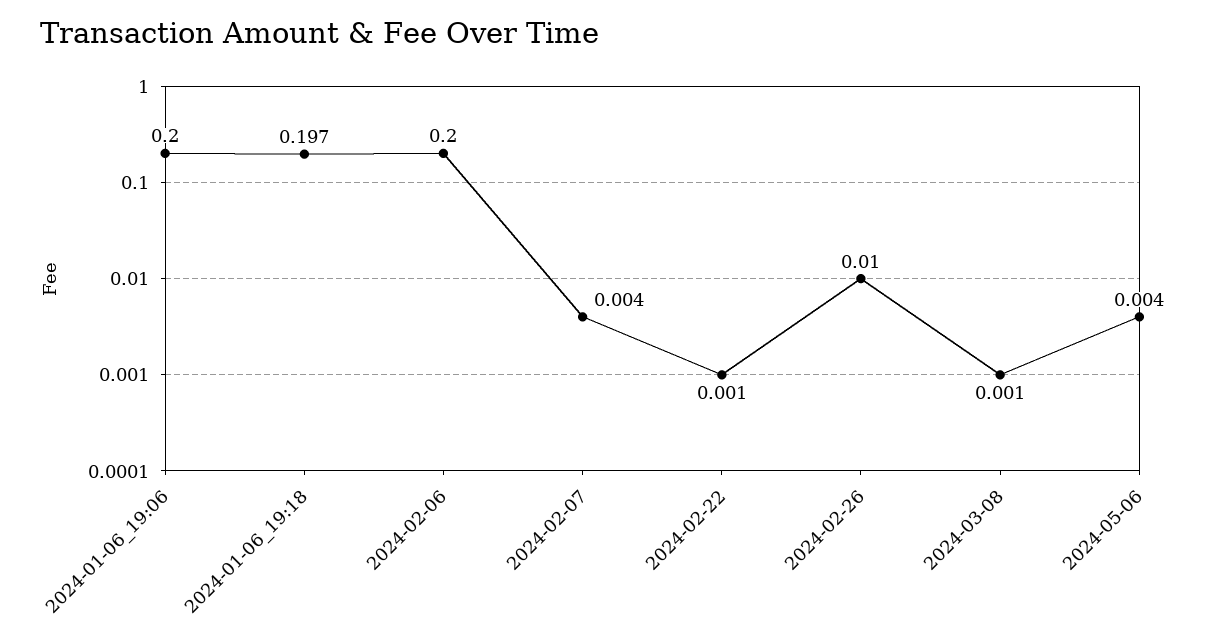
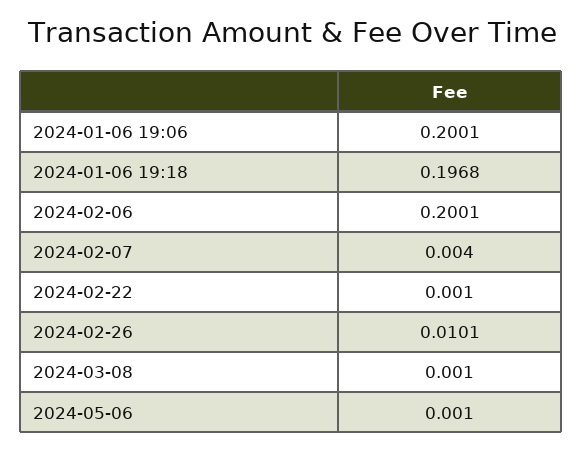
2024-05-06: 0.004 -> 0.001

